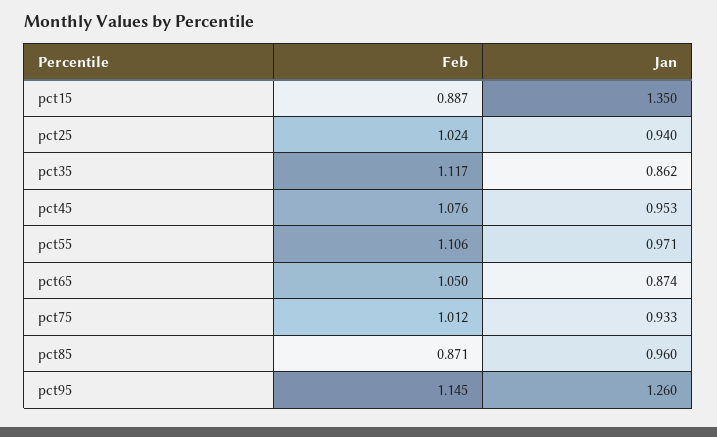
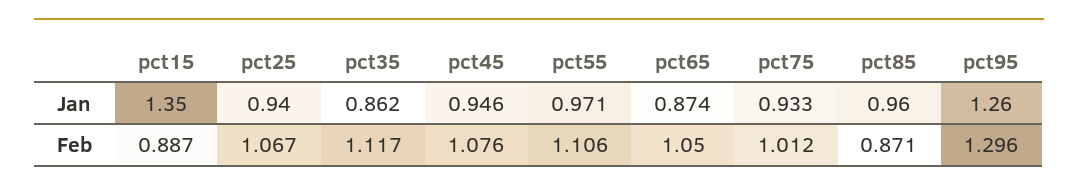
Feb, pct25: 1.024 -> 1.067
Jan, pct45: 0.953 -> 0.946
Feb, pct95: 1.145 -> 1.296

